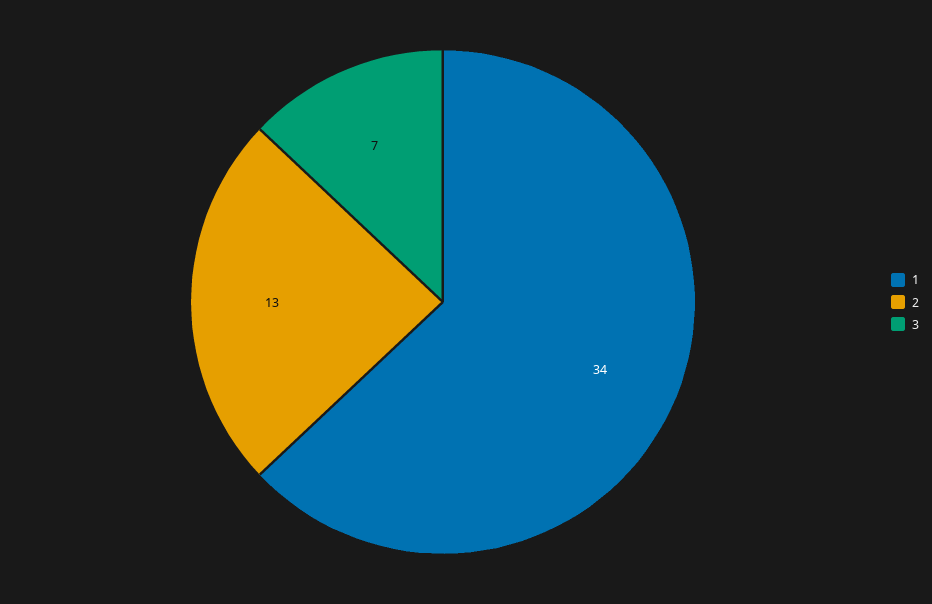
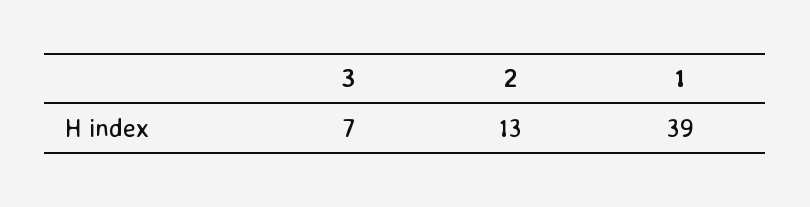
1: 34 -> 39

